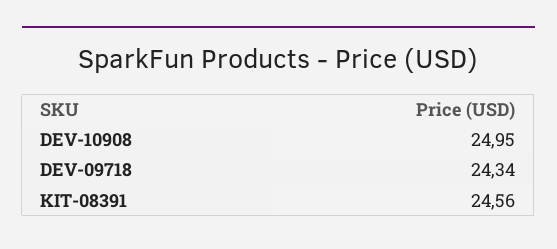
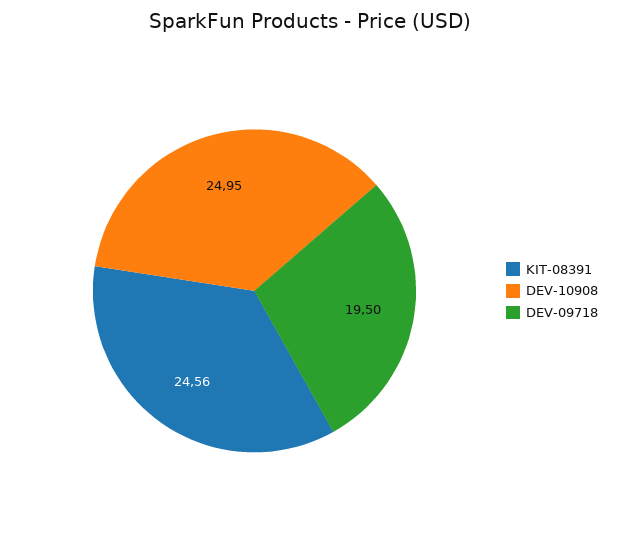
DEV-09718: 24.34 -> 19.5

